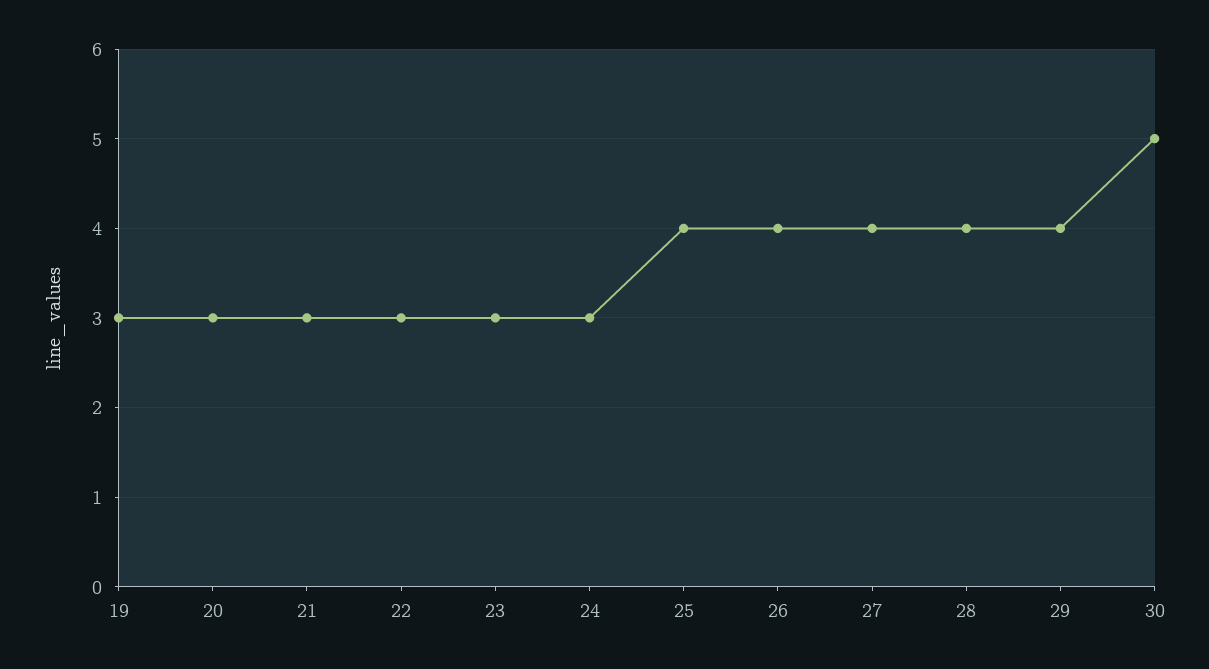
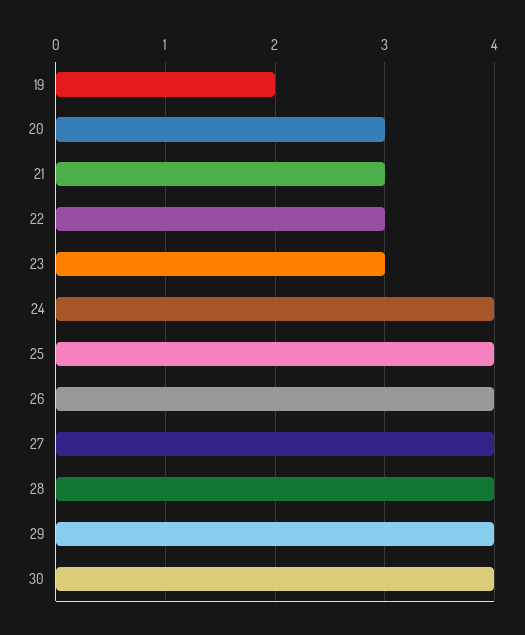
19: 3 -> 2
24: 3 -> 4
30: 5 -> 4

